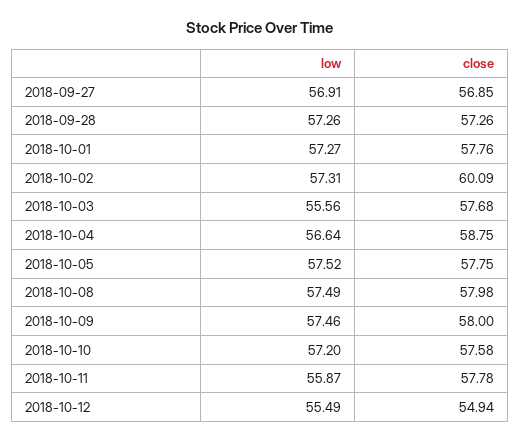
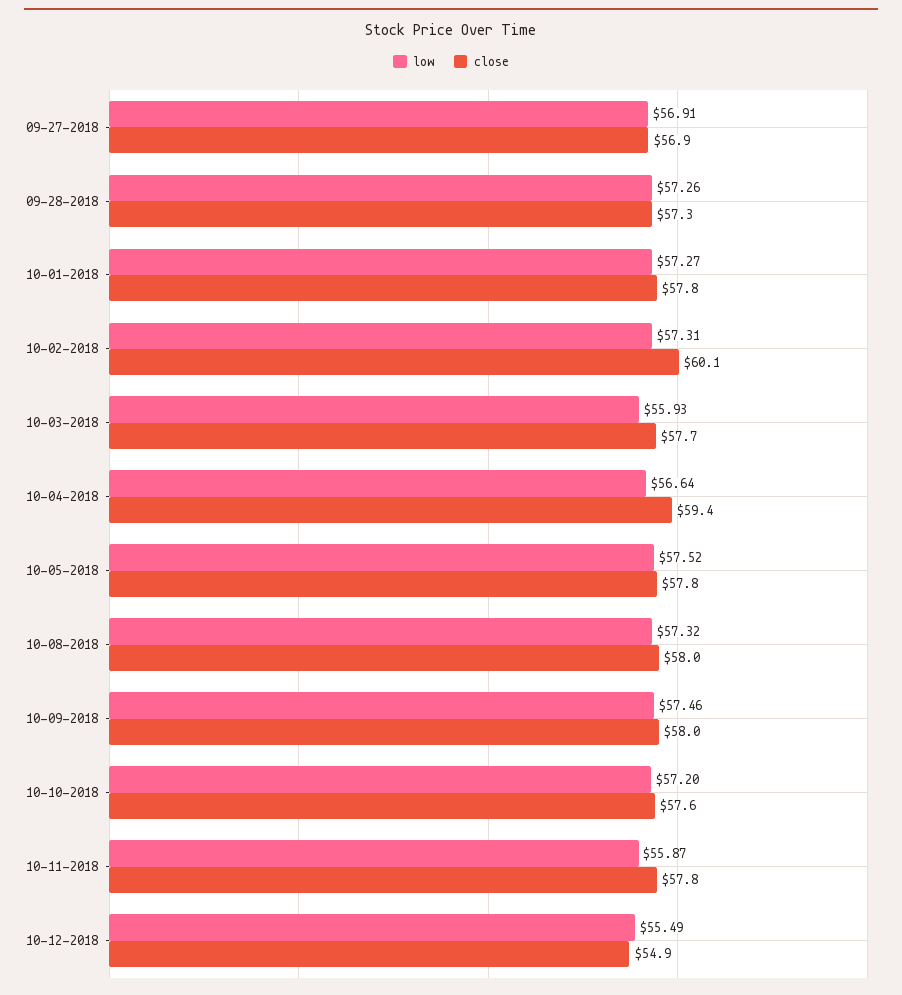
low, 2018-10-03: 55.56 -> 55.93
close, 2018-10-04: 58.75 -> 59.4
low, 2018-10-08: 57.49 -> 57.32

